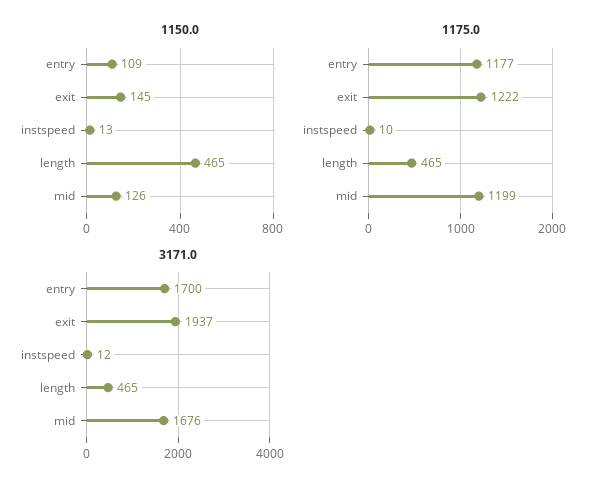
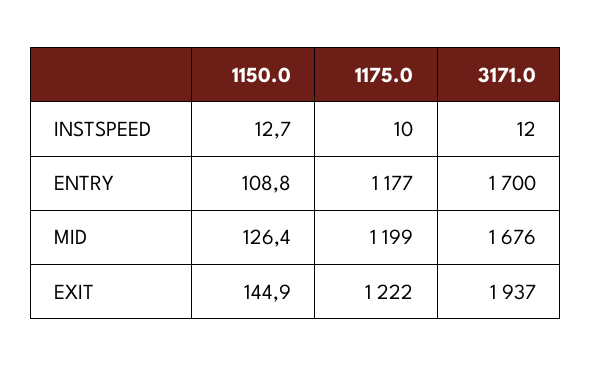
1150.0, length: 465 -> none
1175.0, length: 465 -> none
3171.0, length: 465 -> none

